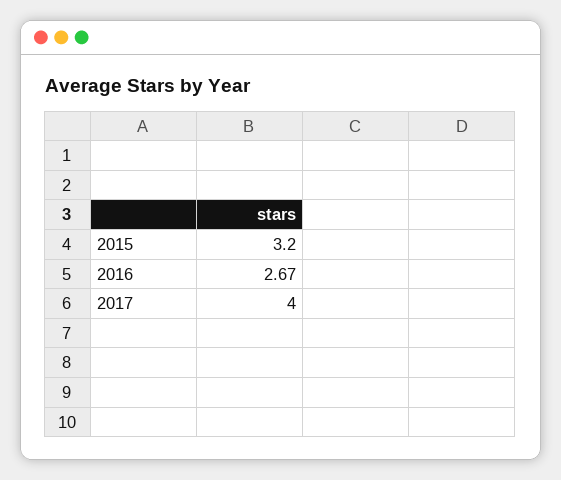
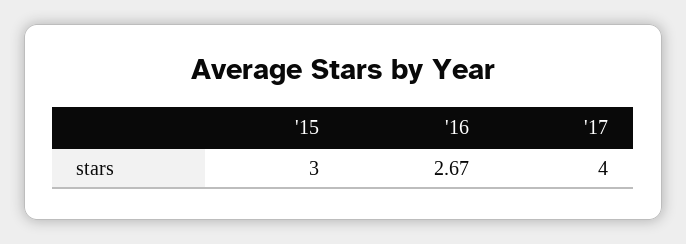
2015: 3.2 -> 3

